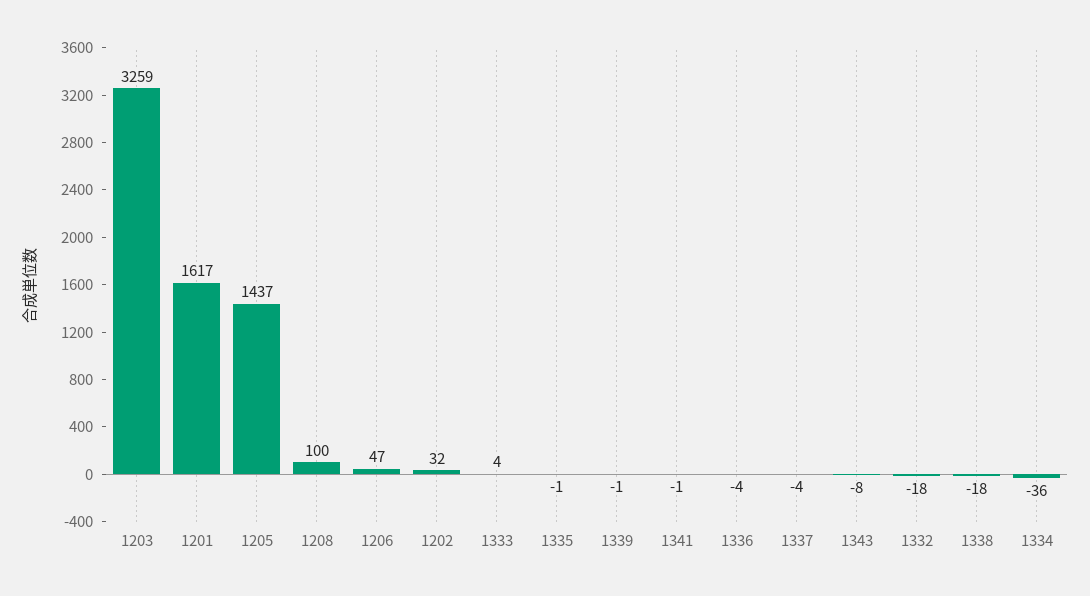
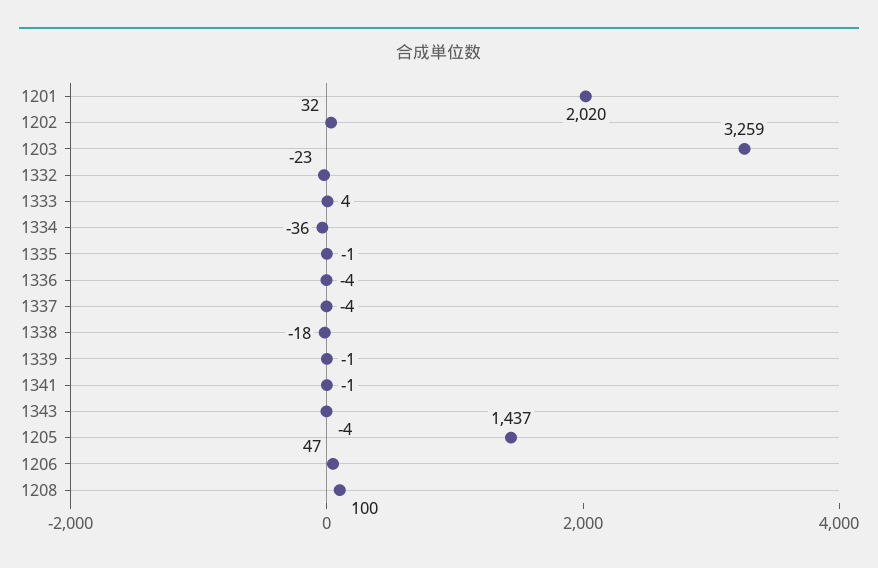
1201: 1617 -> 2020
1343: -8 -> -4
1332: -18 -> -23

